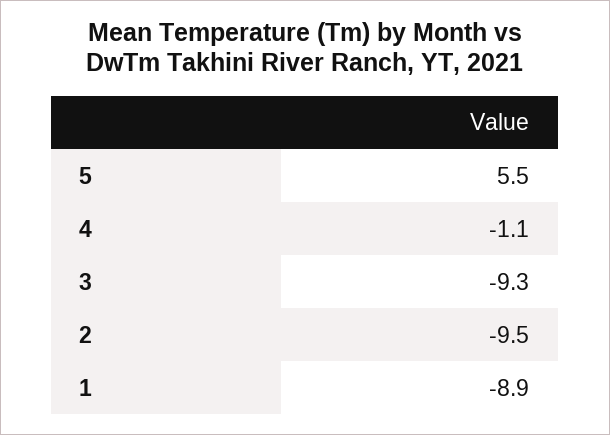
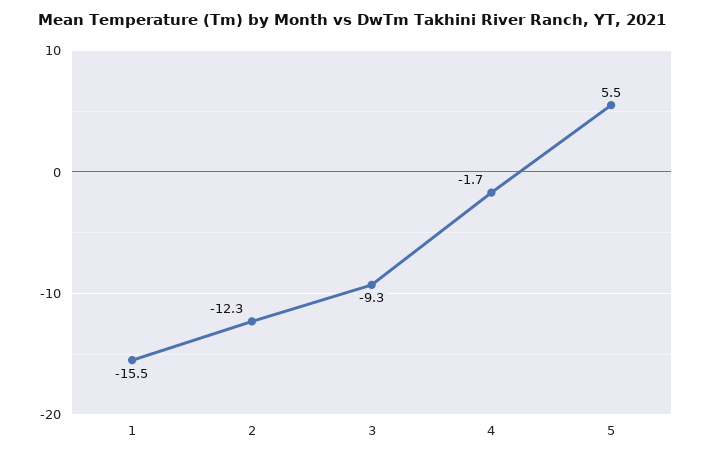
4: -1.1 -> -1.7
2: -9.5 -> -12.3
1: -8.9 -> -15.5

